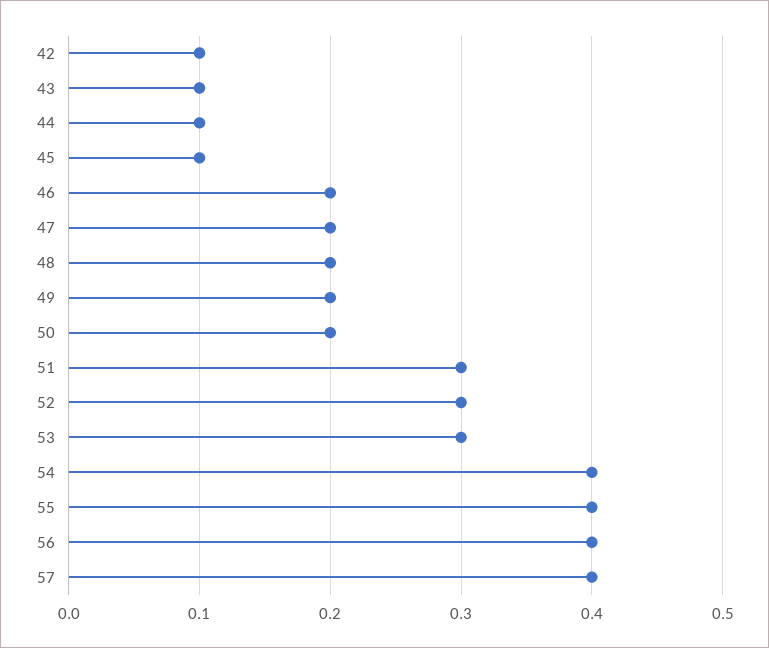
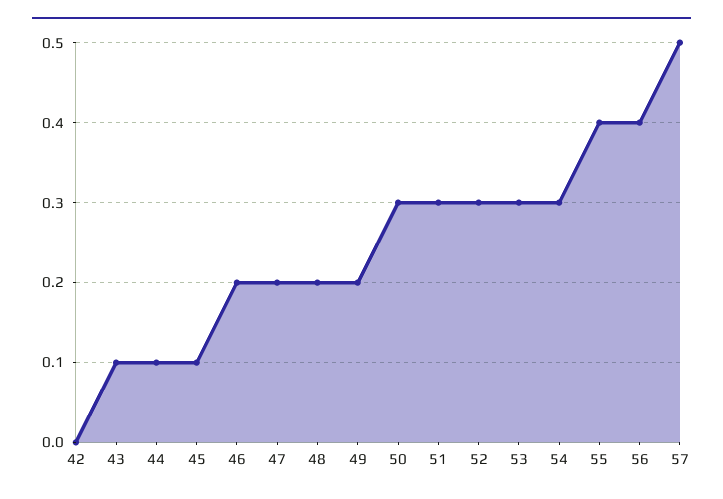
42: 0.1 -> 0
50: 0.2 -> 0.3
54: 0.4 -> 0.3
57: 0.4 -> 0.5

